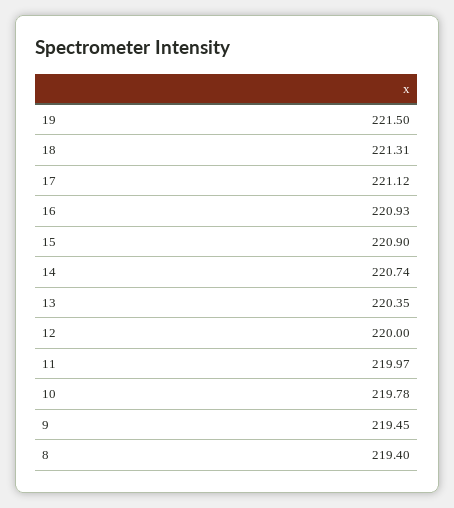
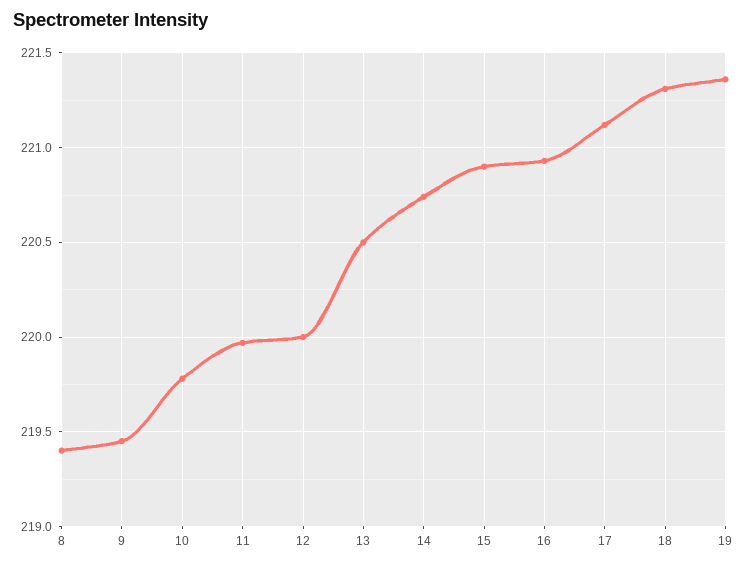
19: 221.5 -> 221.35
13: 220.35 -> 220.5

